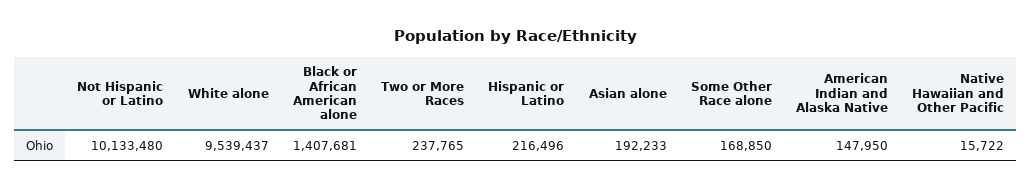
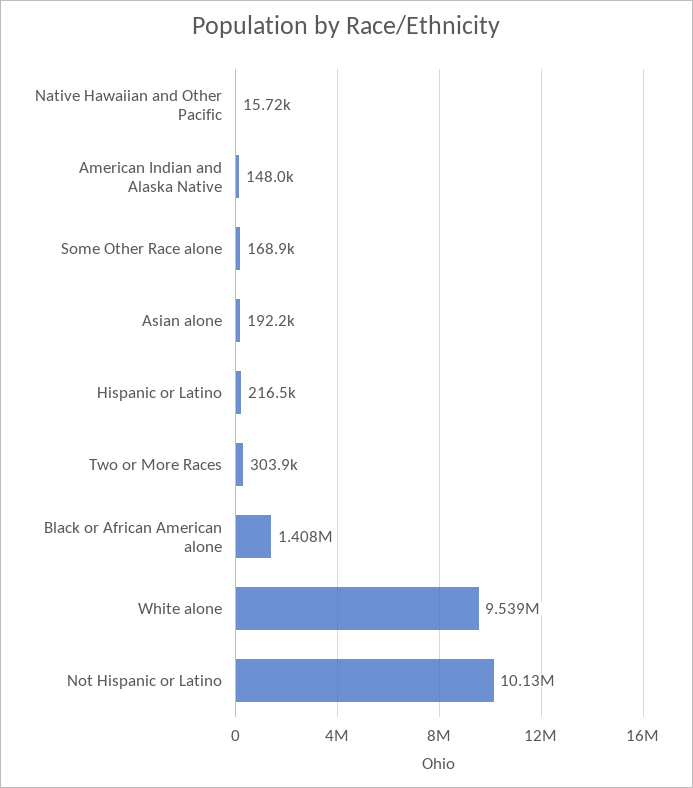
Two or More Races: 237765 -> 303900

